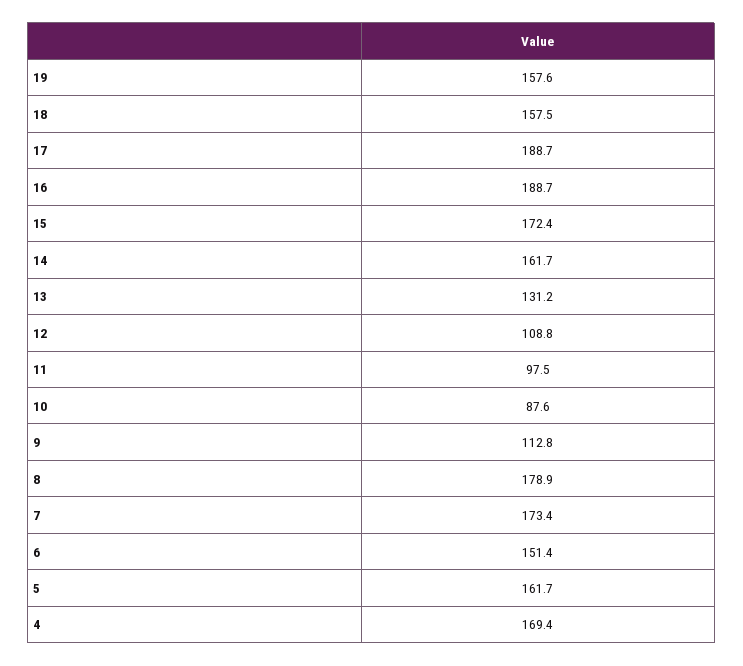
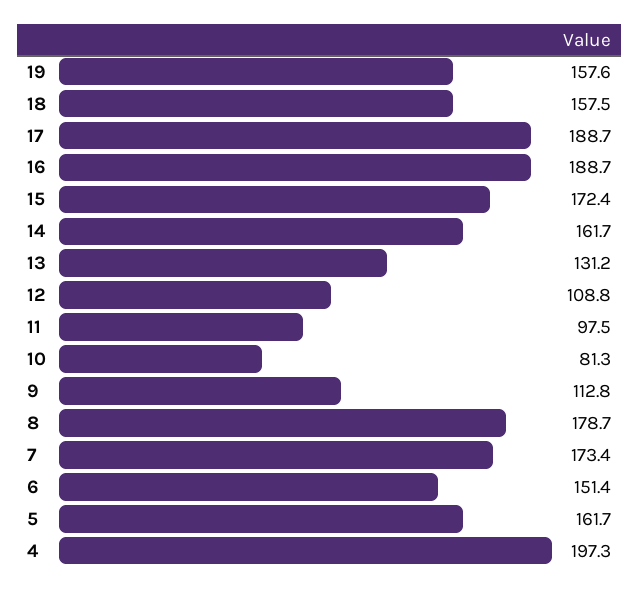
10: 87.6 -> 81.3
8: 178.9 -> 178.7
4: 169.4 -> 197.3

